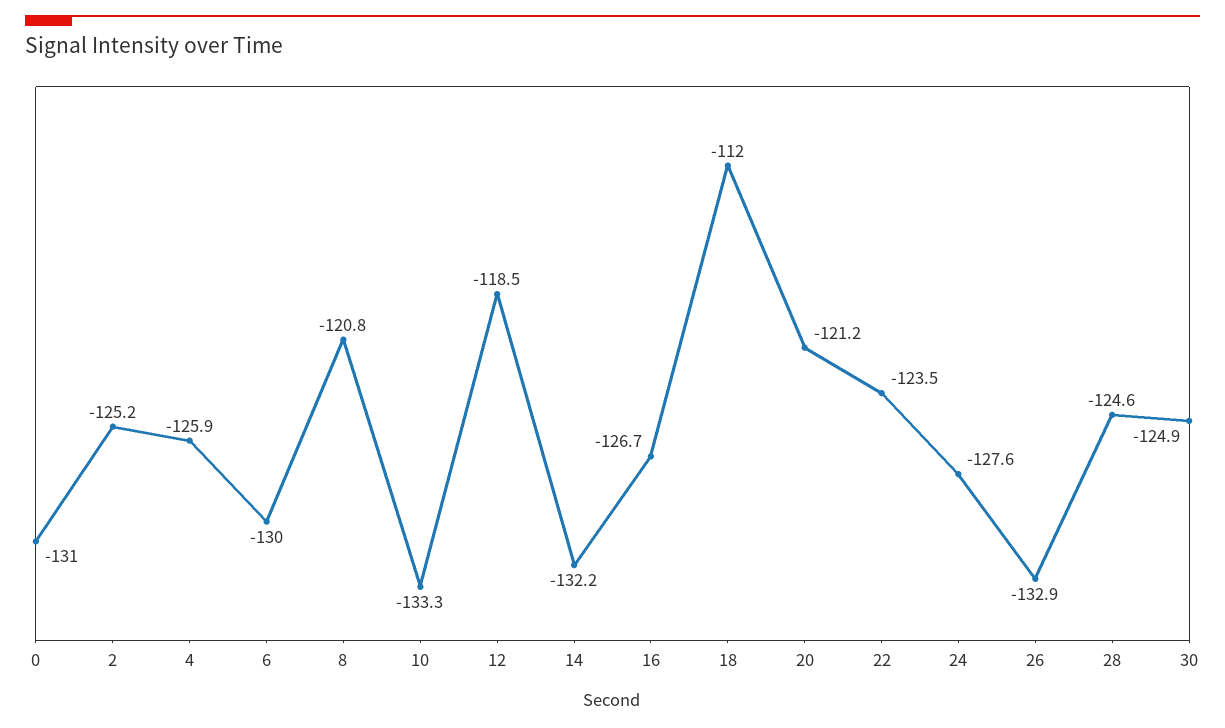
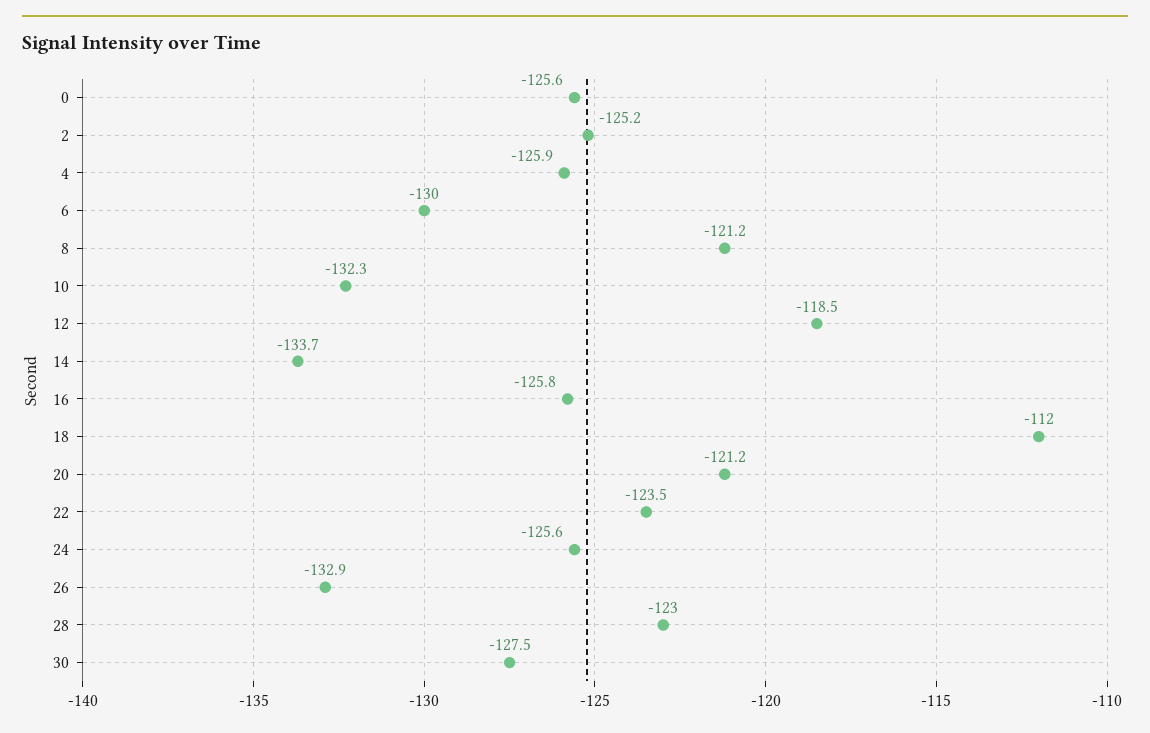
0: -131 -> -125.6
8: -120.8 -> -121.2
10: -133.3 -> -132.3
14: -132.2 -> -133.7
16: -126.7 -> -125.8
24: -127.6 -> -125.6
28: -124.6 -> -123
30: -124.9 -> -127.5

